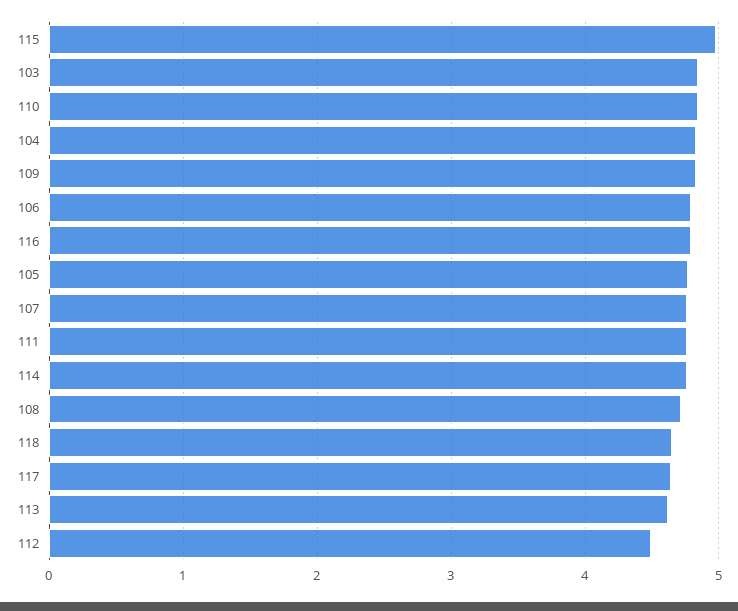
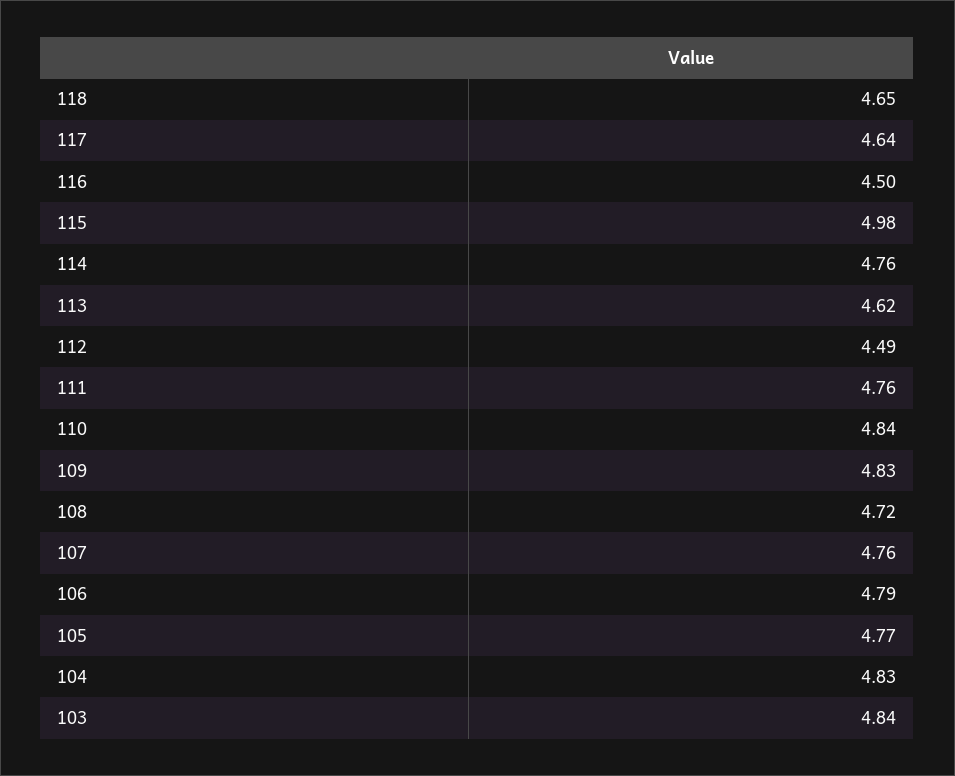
116: 4.8 -> 4.5

